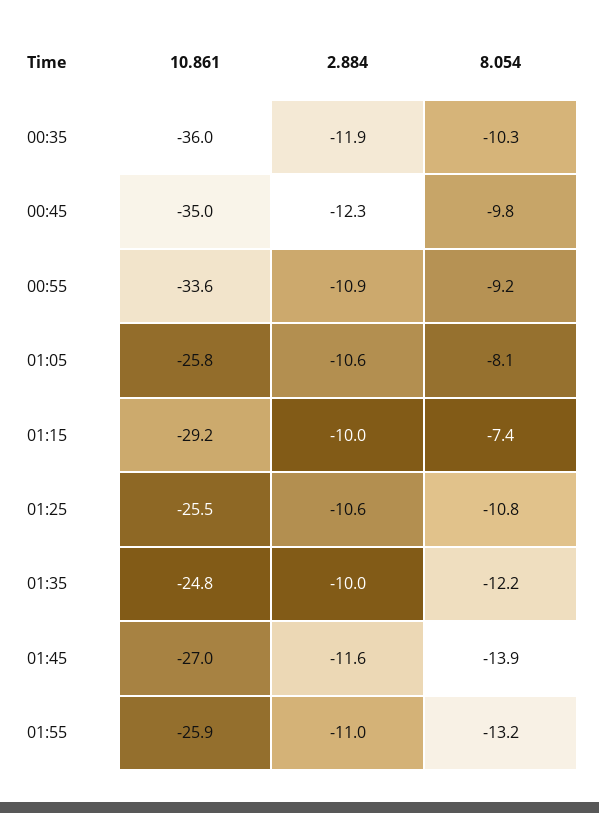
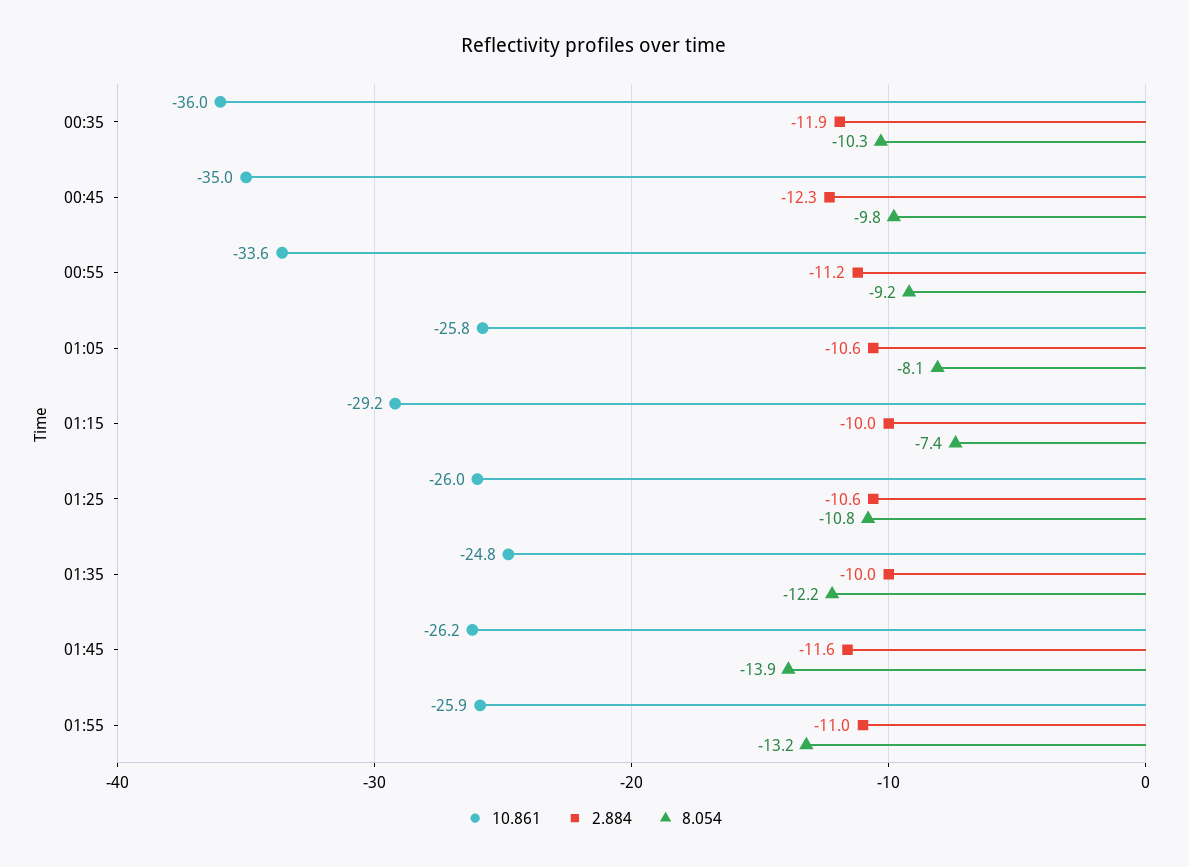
2.884, 00:55: -10.9 -> -11.2
10.861, 01:25: -25.5 -> -26
10.861, 01:45: -27 -> -26.2

